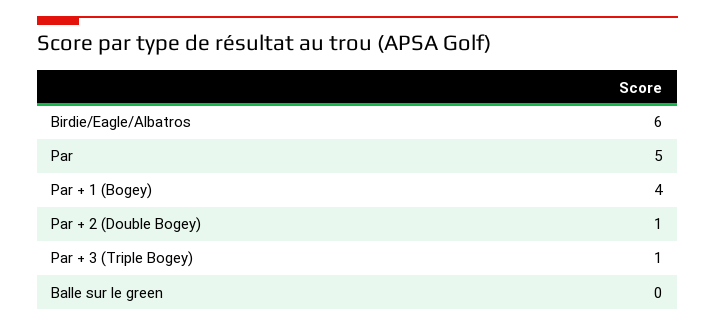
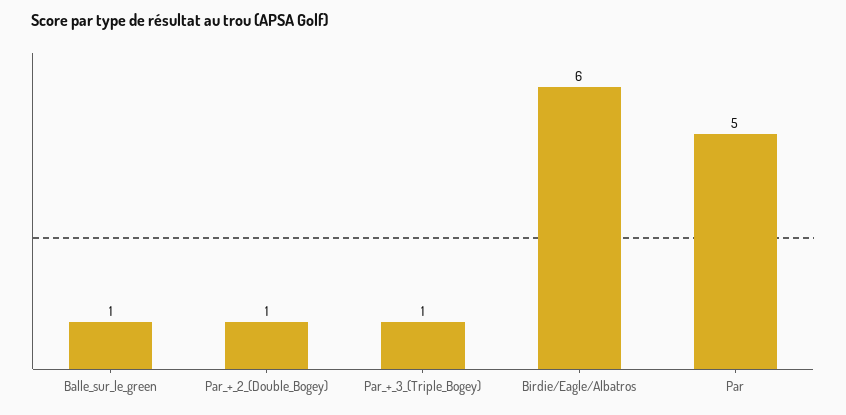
Par + 1 (Bogey): 4 -> none
Balle sur le green: 0 -> 1

